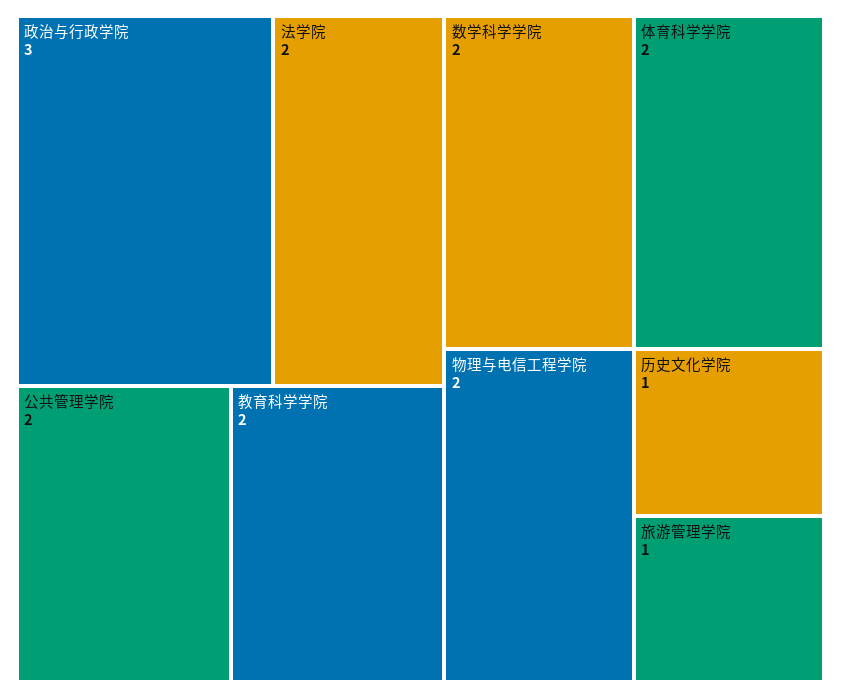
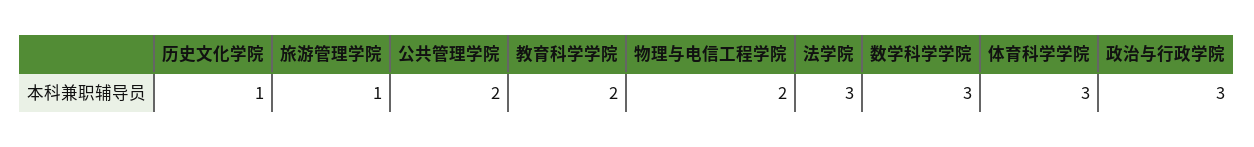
法学院: 2 -> 3
数学科学学院: 2 -> 3
体育科学学院: 2 -> 3

